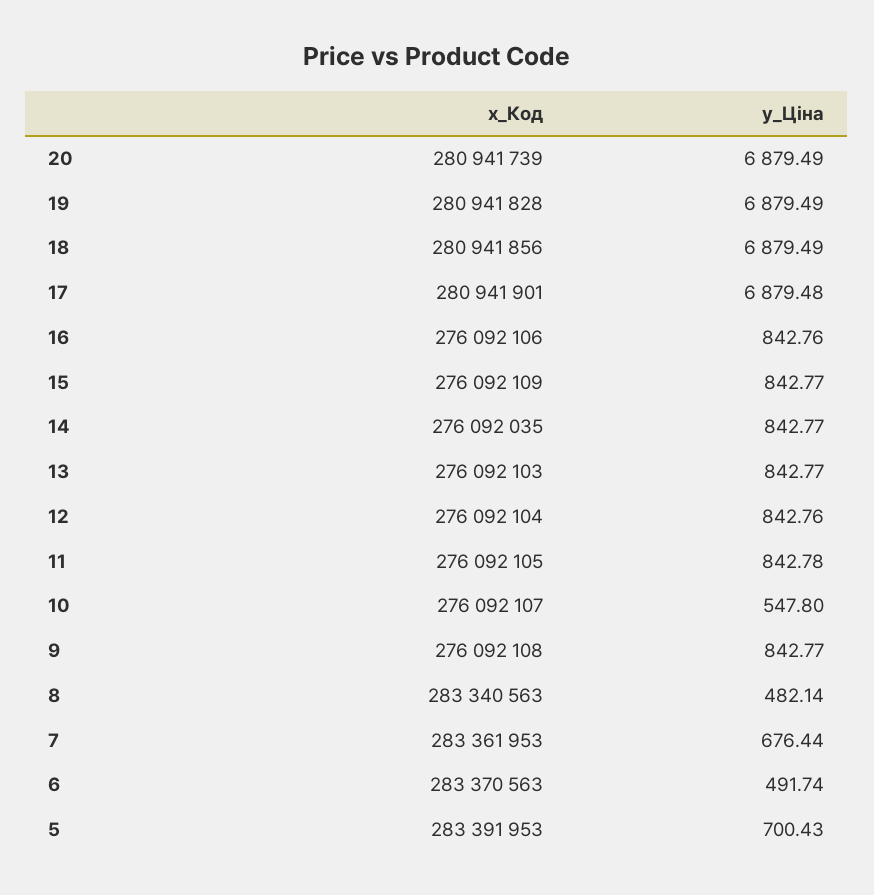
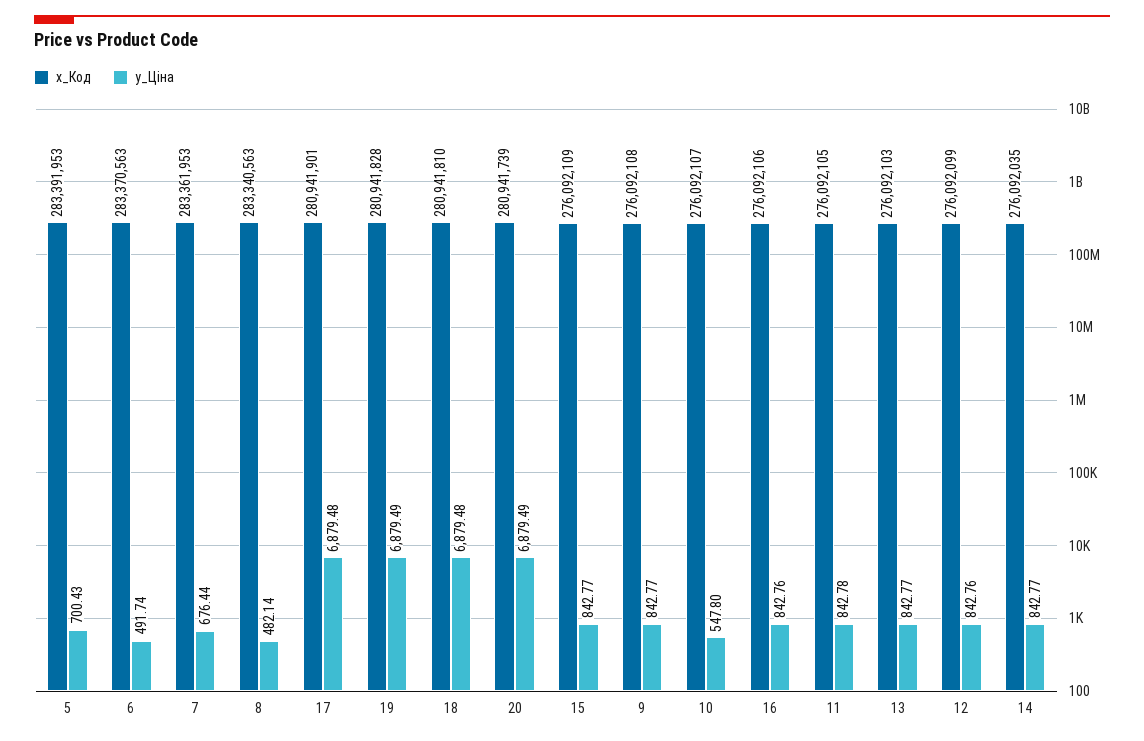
x_Код, 18: 280941856 -> 280941810
y_Ціна, 18: 6879.49 -> 6879.48
x_Код, 12: 276092104 -> 276092099

